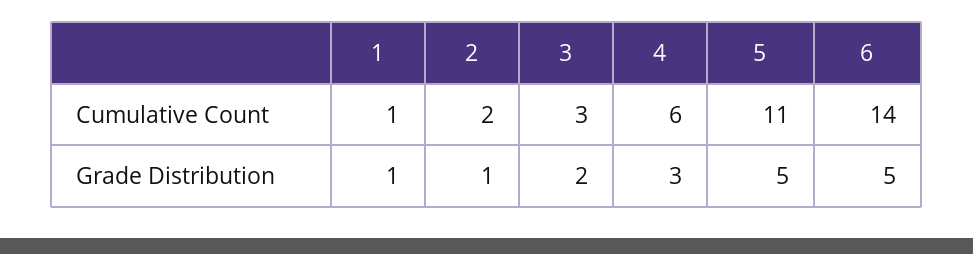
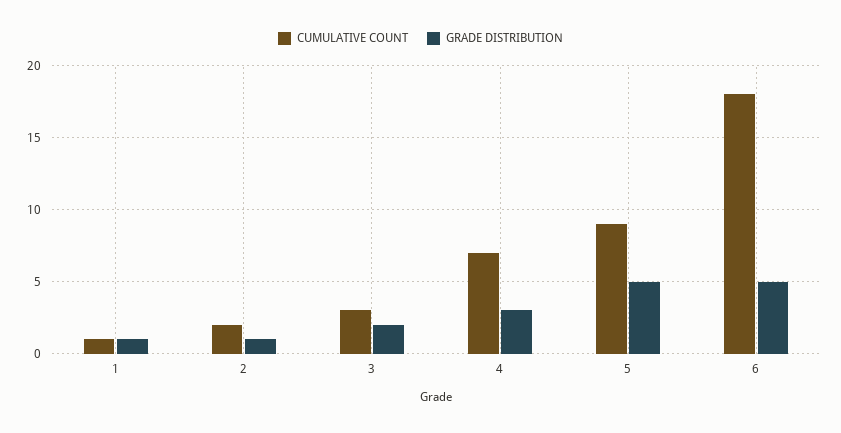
Cumulative Count, 4: 6 -> 7
Cumulative Count, 5: 11 -> 9
Cumulative Count, 6: 14 -> 18

